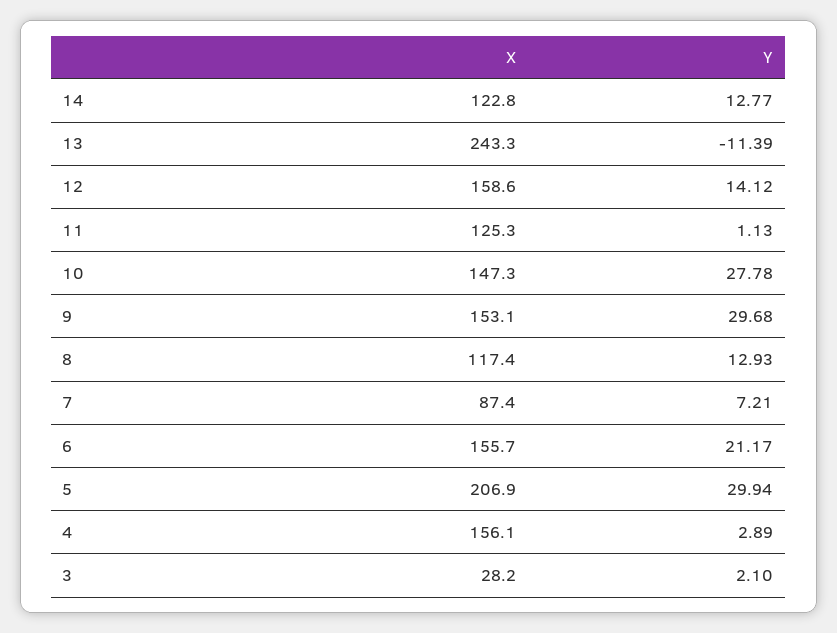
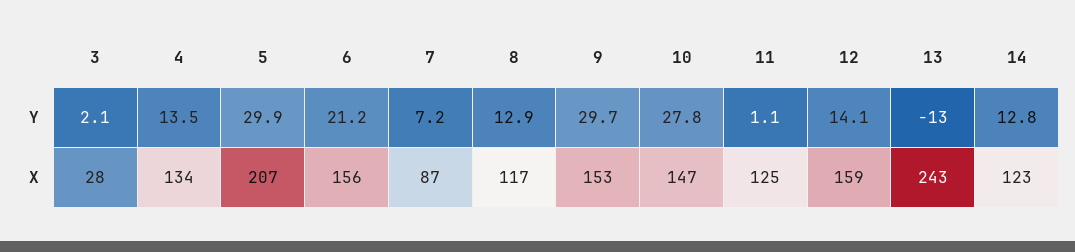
Y, 13: -11.39 -> -13
X, 4: 156.1 -> 134
Y, 4: 2.89 -> 13.5

